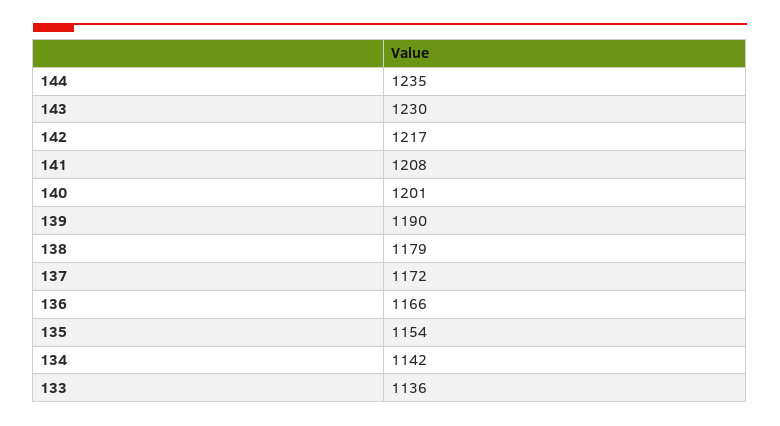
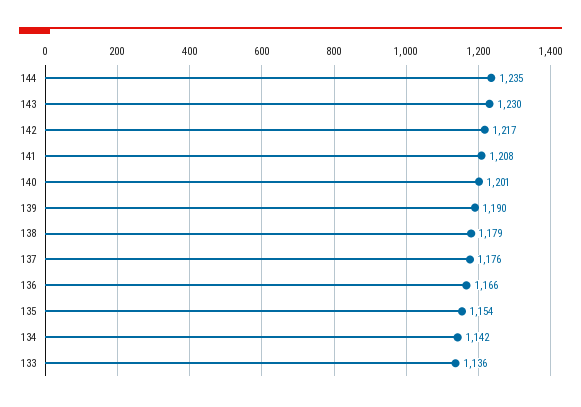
137: 1172 -> 1176

